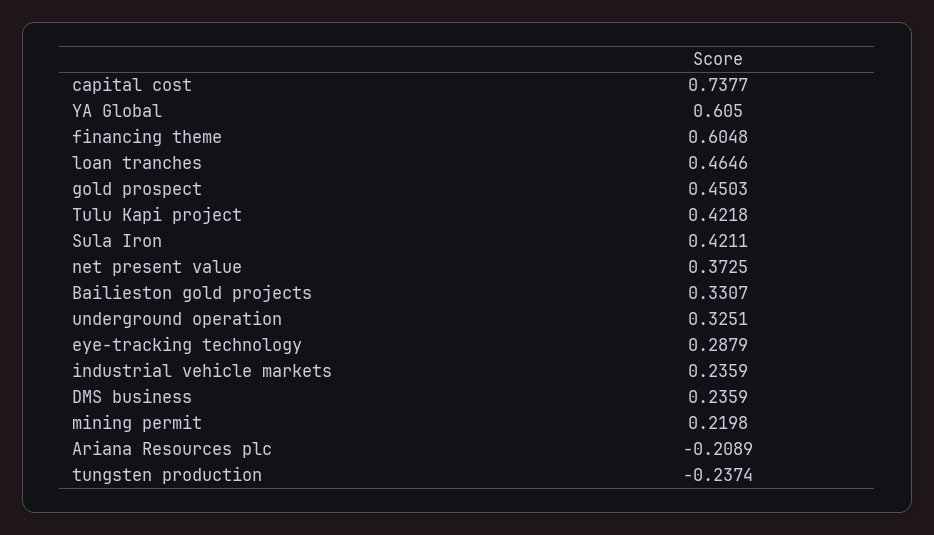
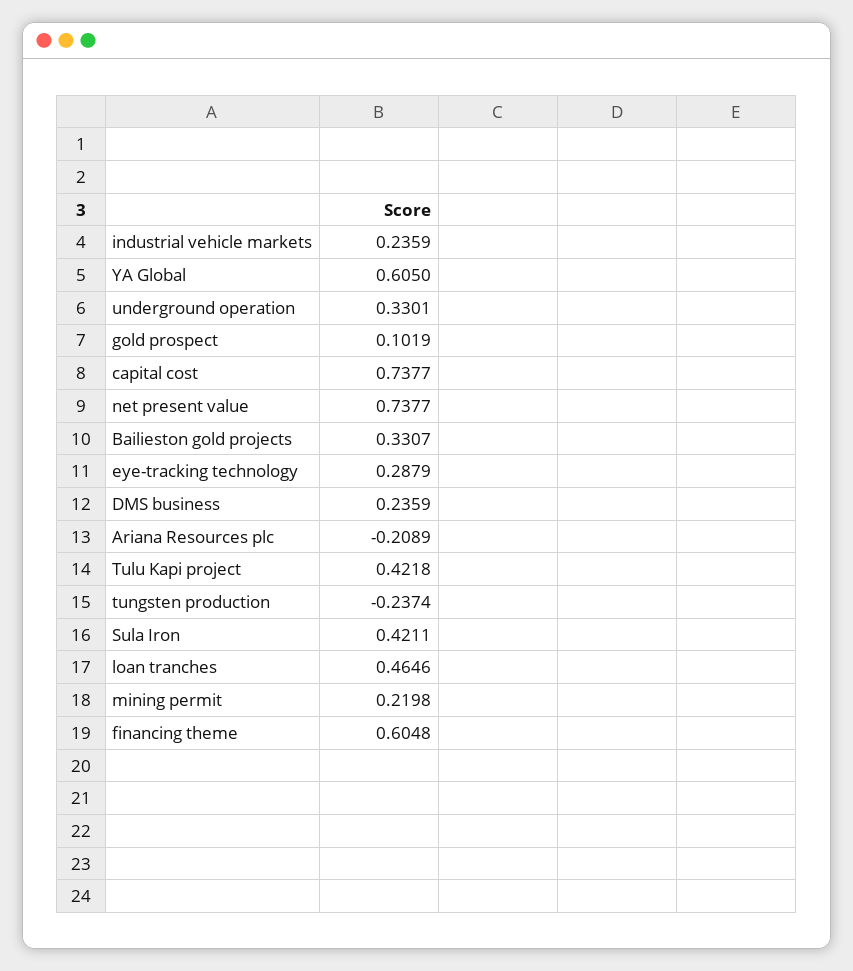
gold prospect: 0.4503 -> 0.1019
net present value: 0.3725 -> 0.7377
underground operation: 0.3251 -> 0.3301

